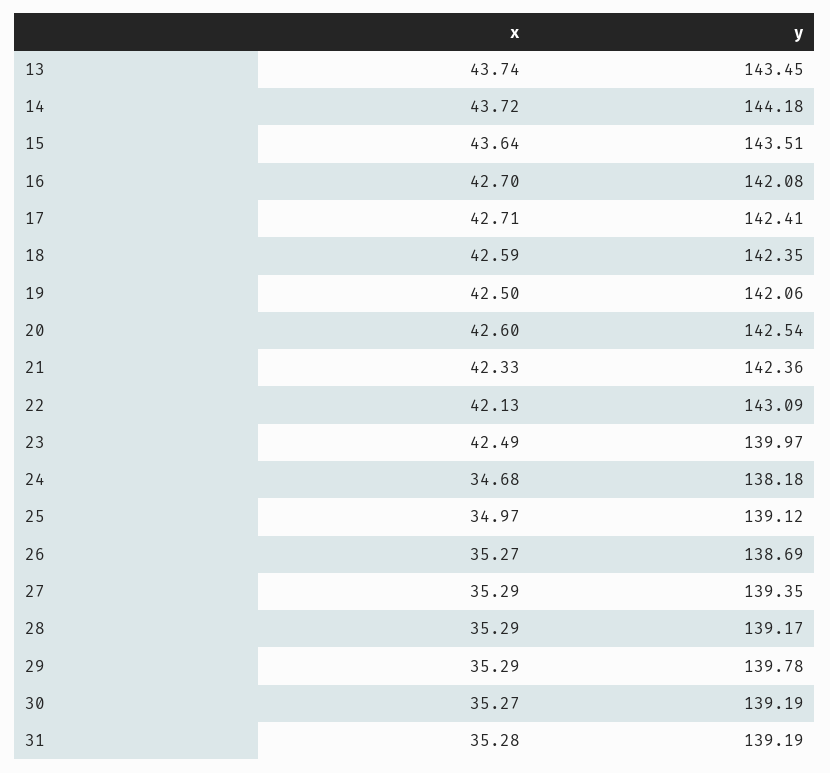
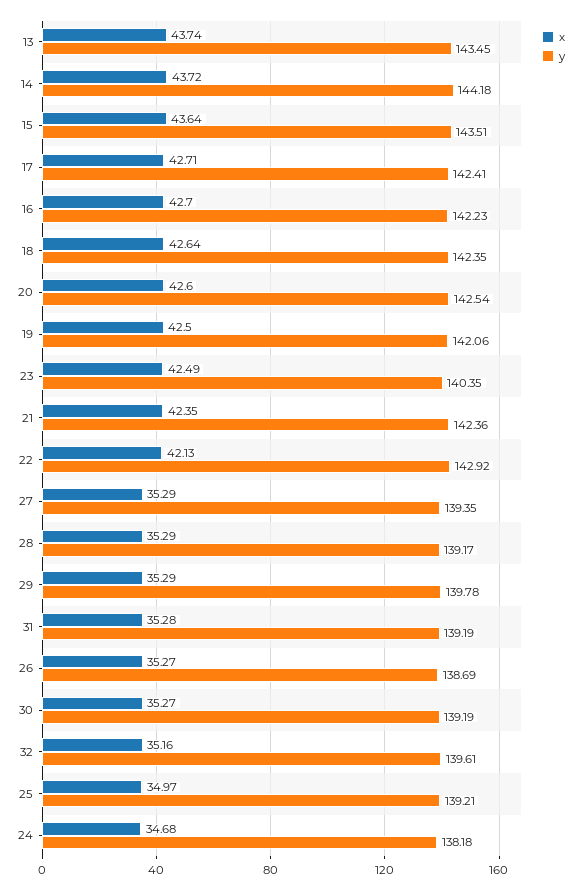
y, 16: 142.08 -> 142.23
x, 18: 42.59 -> 42.64
x, 21: 42.33 -> 42.35
y, 22: 143.09 -> 142.92
y, 23: 139.97 -> 140.35
y, 25: 139.12 -> 139.21
x, 32: none -> 35.16
y, 32: none -> 139.61

